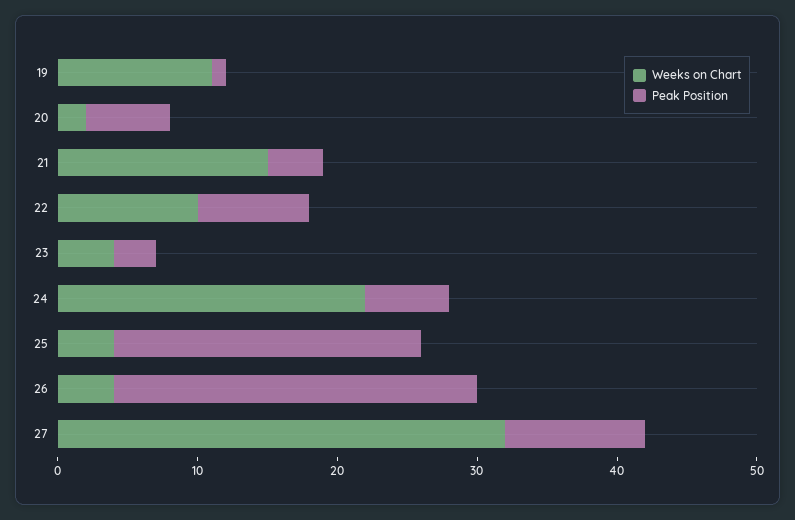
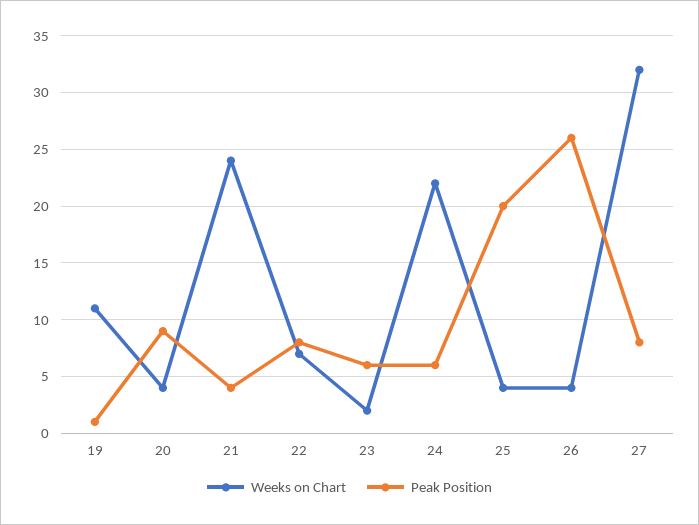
Weeks on Chart, 20: 2 -> 4
Peak Position, 20: 6 -> 9
Weeks on Chart, 21: 15 -> 24
Weeks on Chart, 22: 10 -> 7
Weeks on Chart, 23: 4 -> 2
Peak Position, 23: 3 -> 6
Peak Position, 25: 22 -> 20
Peak Position, 27: 10 -> 8

